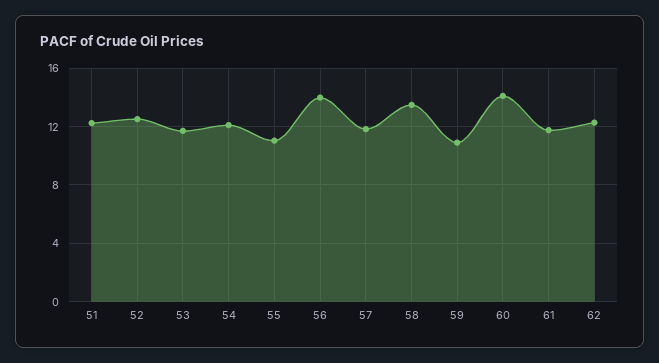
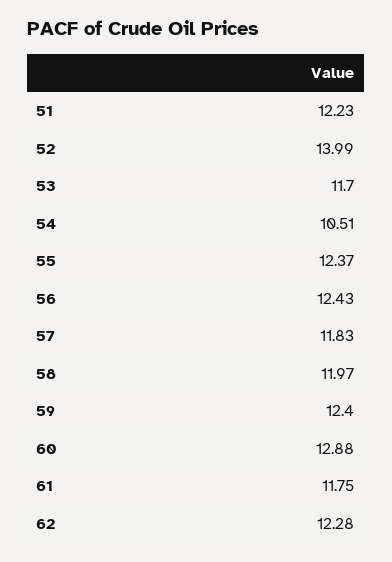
52: 12.5 -> 13.99
54: 12 -> 10.51
55: 11 -> 12.37
56: 14 -> 12.43
58: 13.5 -> 11.97
59: 11 -> 12.4
60: 14 -> 12.88

